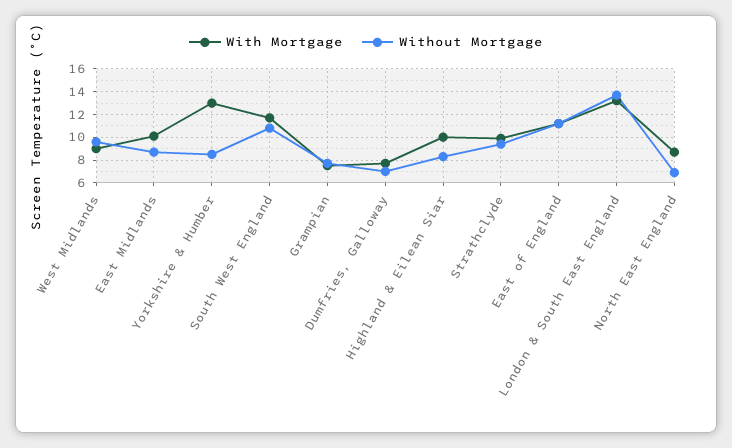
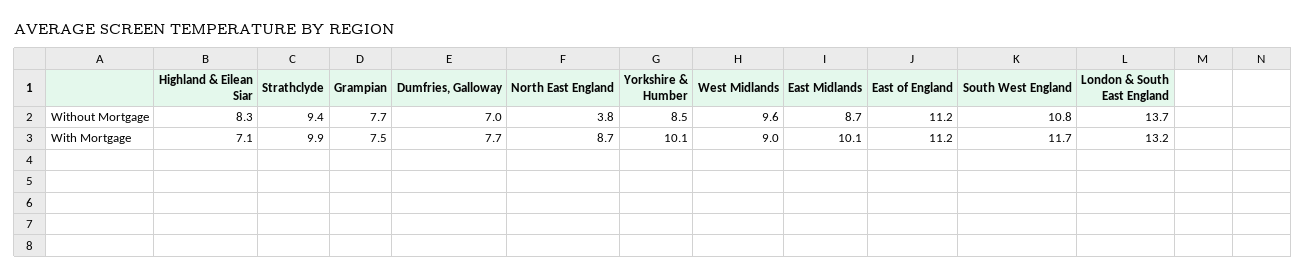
With Mortgage, Yorkshire & Humber: 13 -> 10.1
With Mortgage, Highland & Eilean Siar: 10 -> 7.1
Without Mortgage, North East England: 7 -> 3.8

